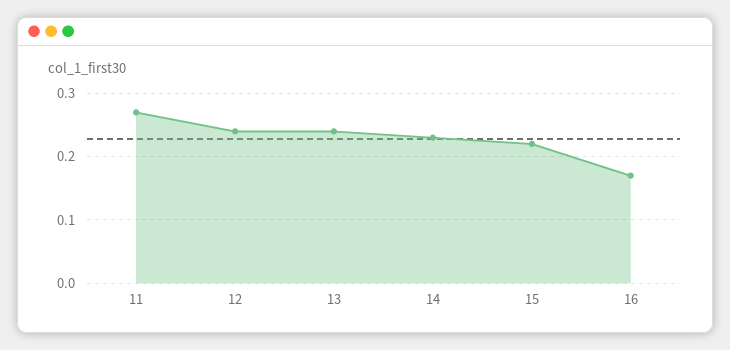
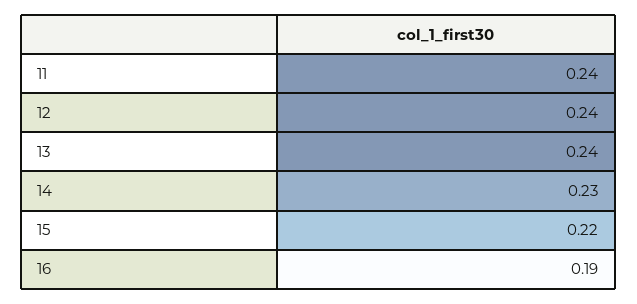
11: 0.27 -> 0.24
16: 0.17 -> 0.19

